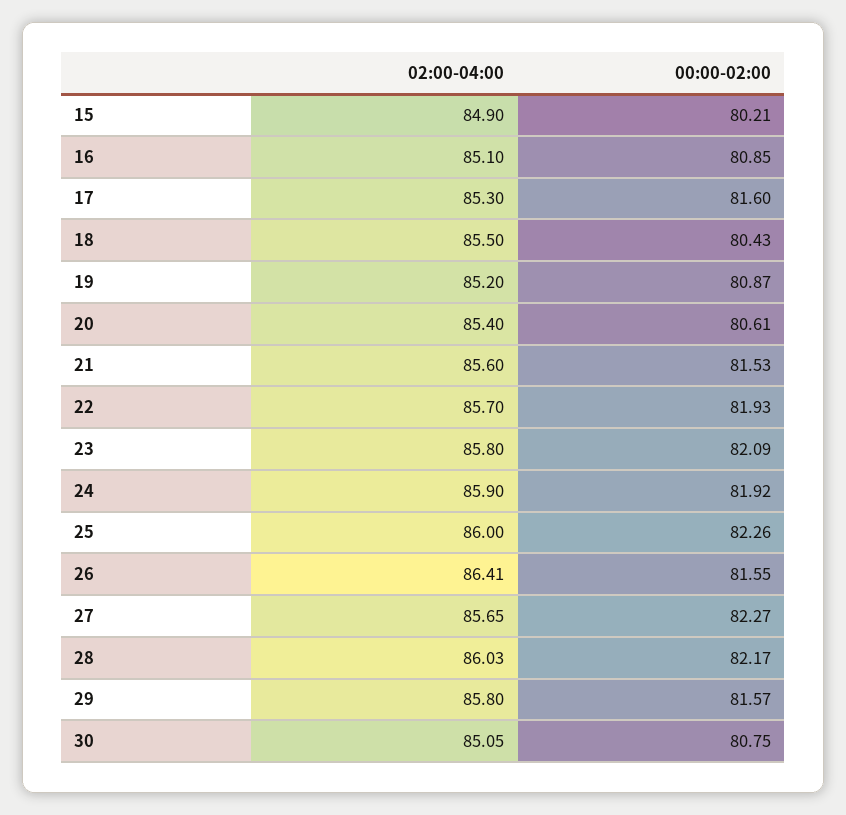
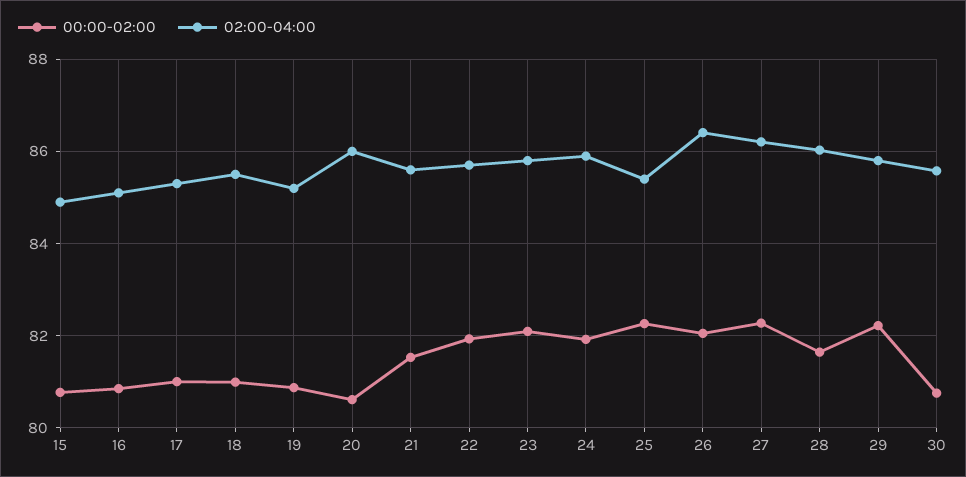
00:00-02:00, 15: 80.21 -> 80.8
00:00-02:00, 17: 81.6 -> 81
00:00-02:00, 18: 80.43 -> 81
02:00-04:00, 20: 85.4 -> 86
02:00-04:00, 25: 86 -> 85.4
00:00-02:00, 26: 81.55 -> 82
02:00-04:00, 27: 85.65 -> 86.2
00:00-02:00, 28: 82.17 -> 81.6
00:00-02:00, 29: 81.57 -> 82.2
02:00-04:00, 30: 85.05 -> 85.6

